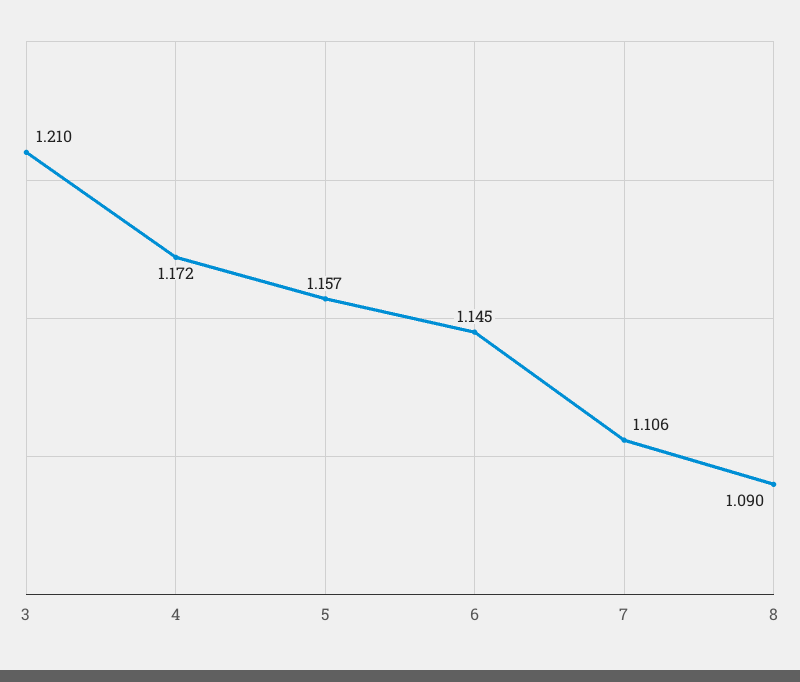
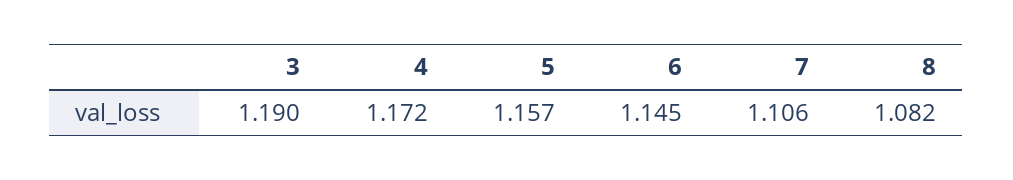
3: 1.21 -> 1.19
8: 1.09 -> 1.082

